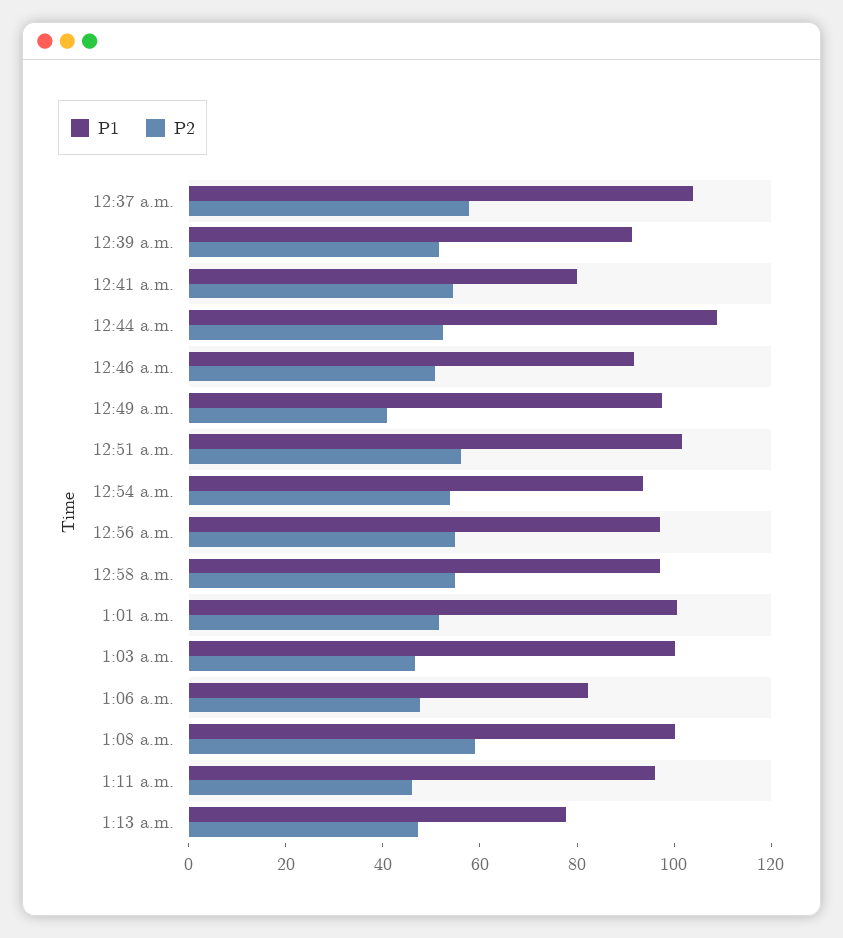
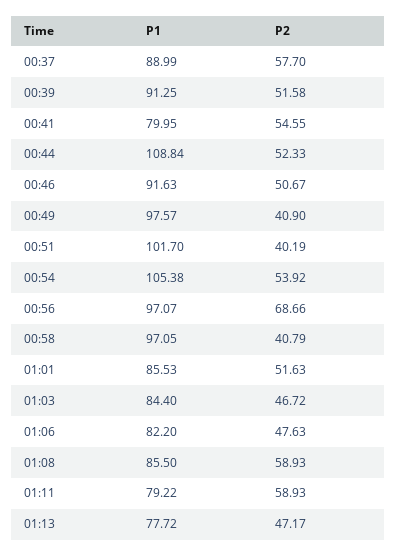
P1, 12:37 a.m.: 105 -> 88.99
P2, 12:51 a.m.: 55 -> 40.19
P1, 12:54 a.m.: 95 -> 105.38
P2, 12:56 a.m.: 55 -> 68.66
P2, 12:58 a.m.: 55 -> 40.79
P1, 1:01 a.m.: 100 -> 85.53
P1, 1:03 a.m.: 100 -> 84.4
P1, 1:08 a.m.: 100 -> 85.5
P1, 1:11 a.m.: 95 -> 79.22
P2, 1:11 a.m.: 45 -> 58.93

